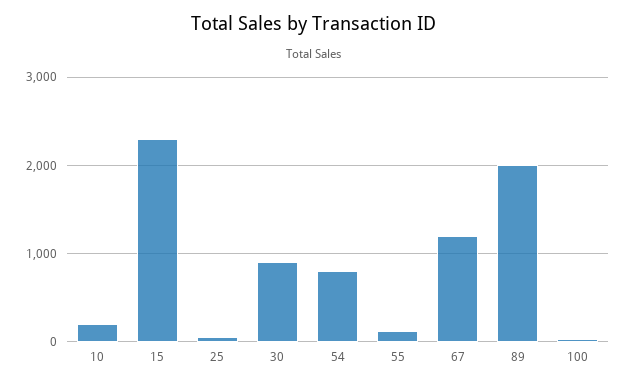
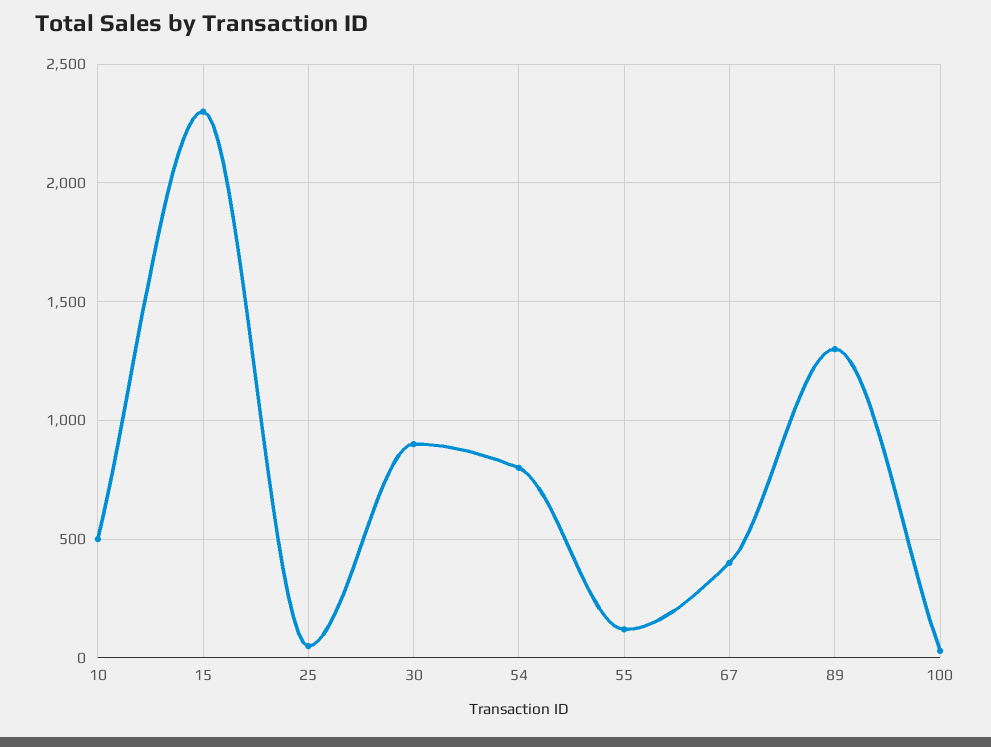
10: 200 -> 500
67: 1200 -> 400
89: 2000 -> 1300

